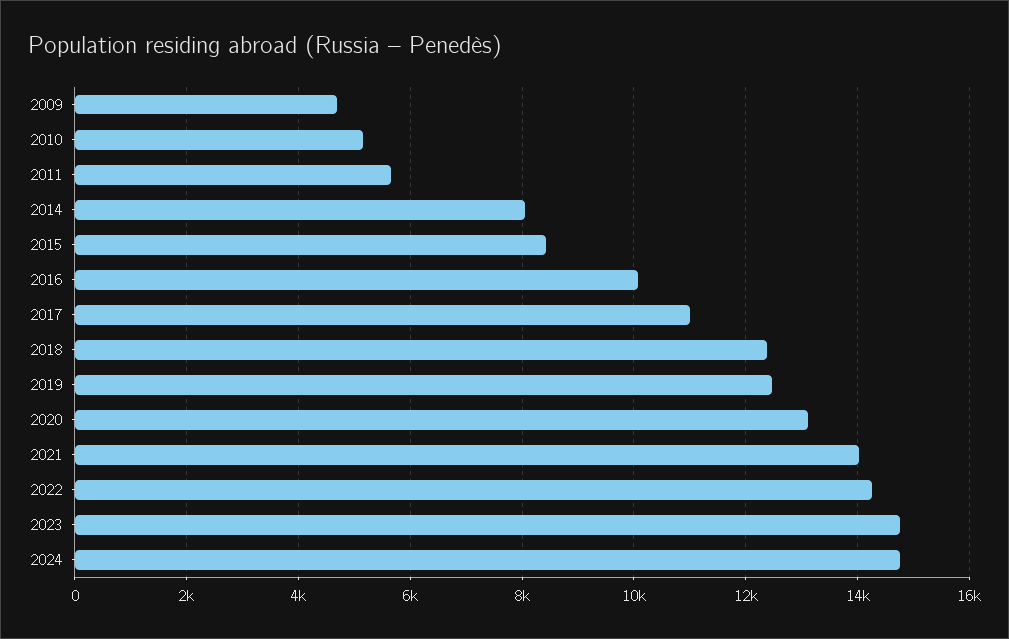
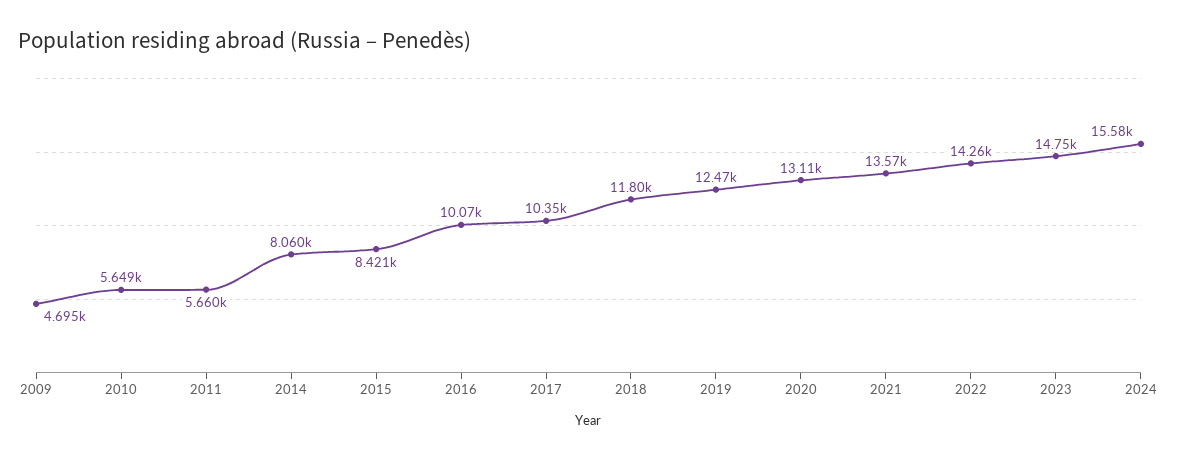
2010: 5200 -> 5649
2017: 11000 -> 10350
2018: 12400 -> 11800
2021: 14000 -> 13570
2024: 14800 -> 15580

